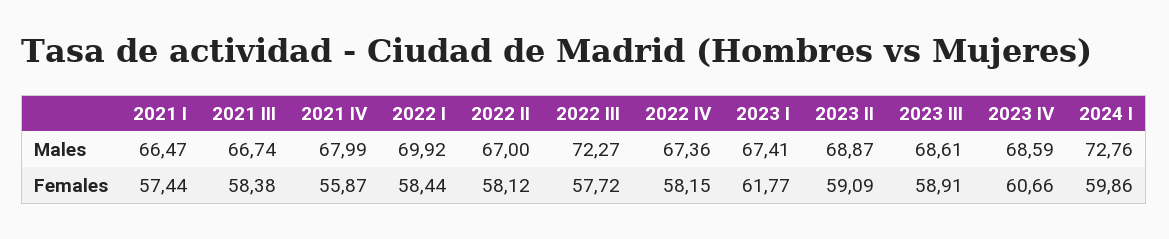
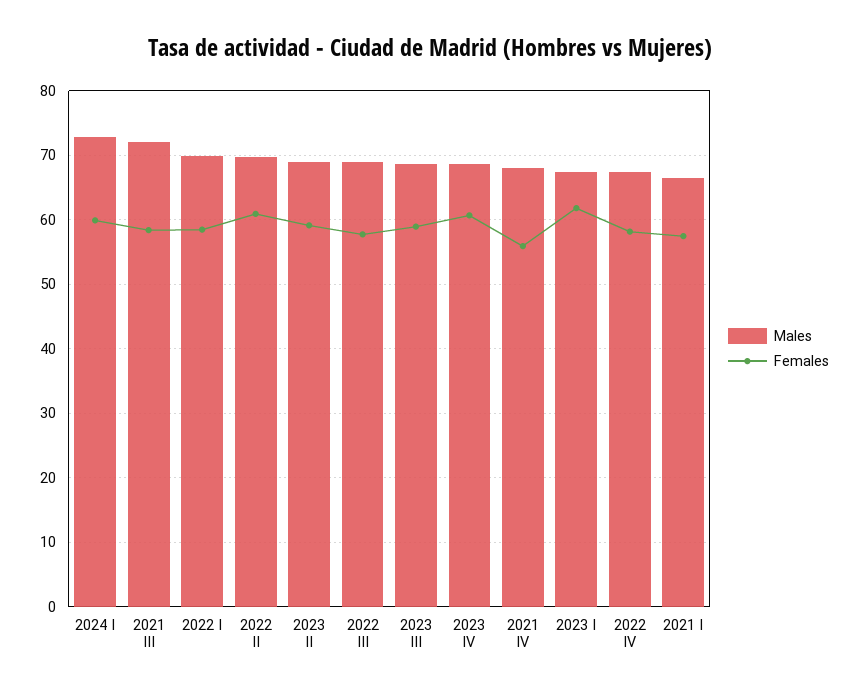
Males, 2021 III: 66.74 -> 72
Males, 2022 II: 67 -> 70
Males, 2022 III: 72.27 -> 69
Females, 2022 II: 58.12 -> 61

